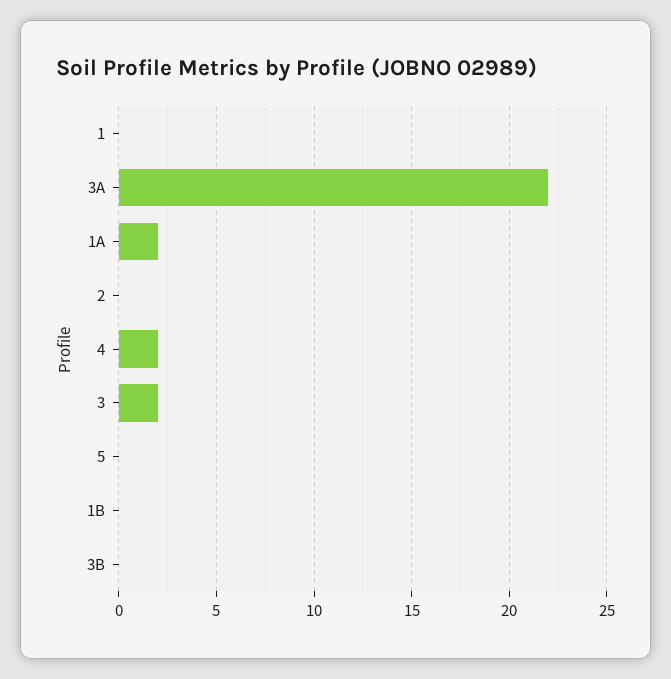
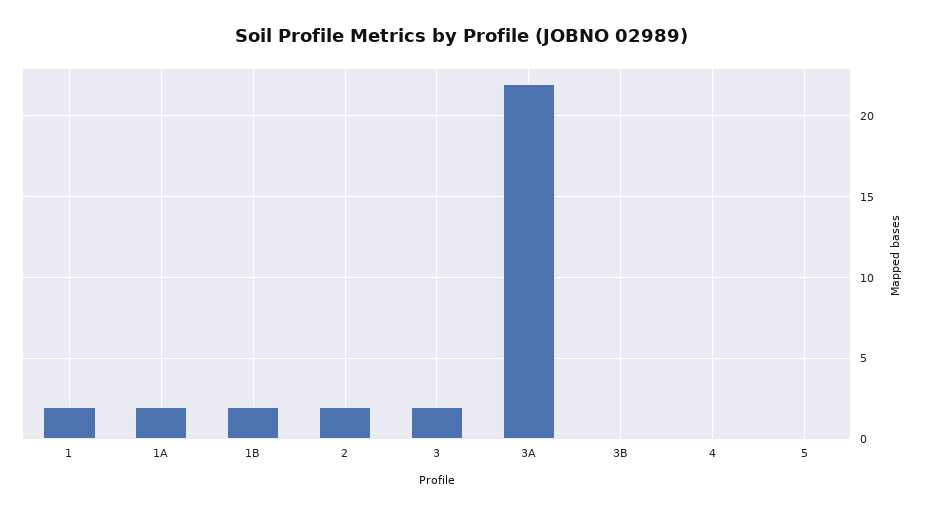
1: 0 -> 2
2: 0 -> 2
4: 2 -> 0
1B: 0 -> 2

